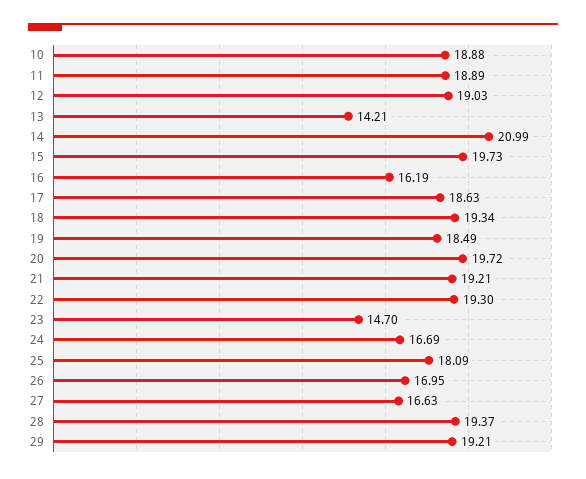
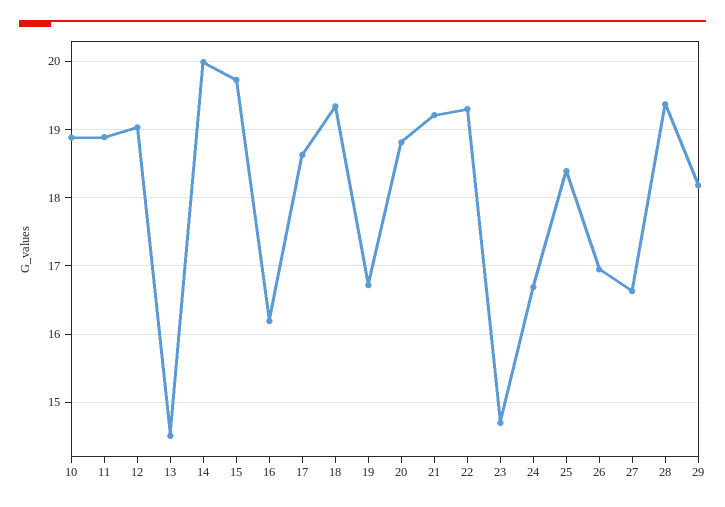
13: 14.21 -> 14.5
14: 20.99 -> 20
19: 18.49 -> 16.7
20: 19.72 -> 18.8
25: 18.09 -> 18.4
29: 19.21 -> 18.2

